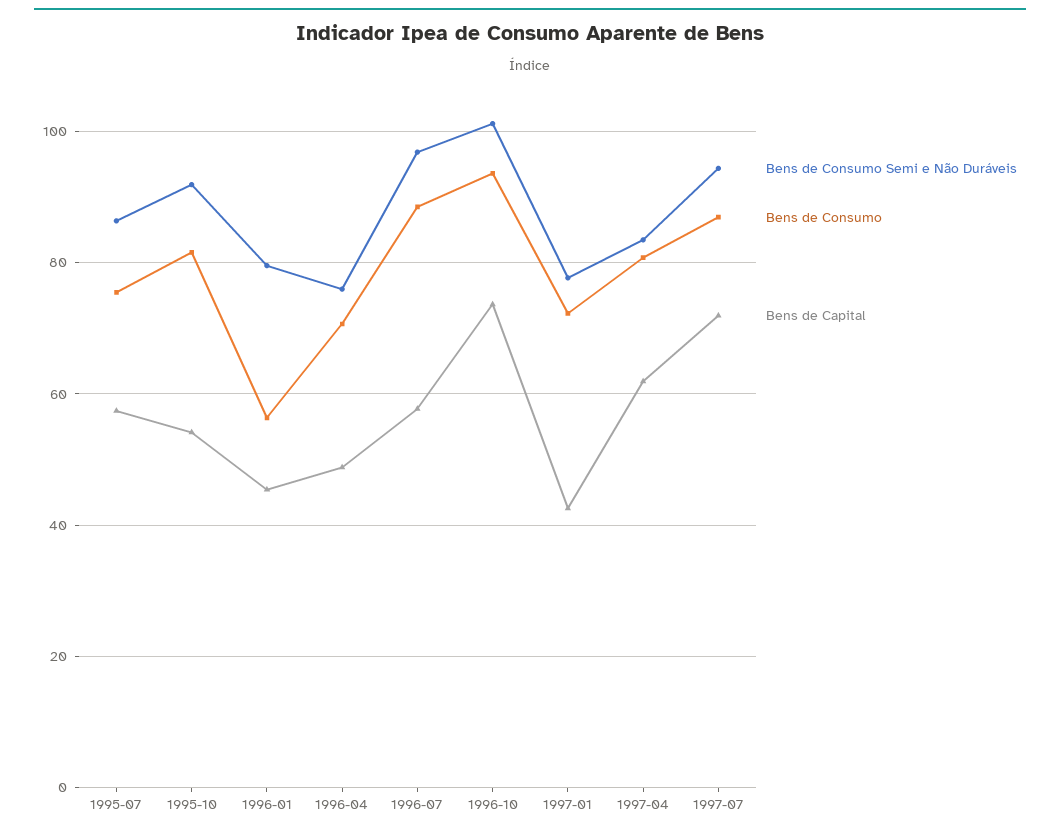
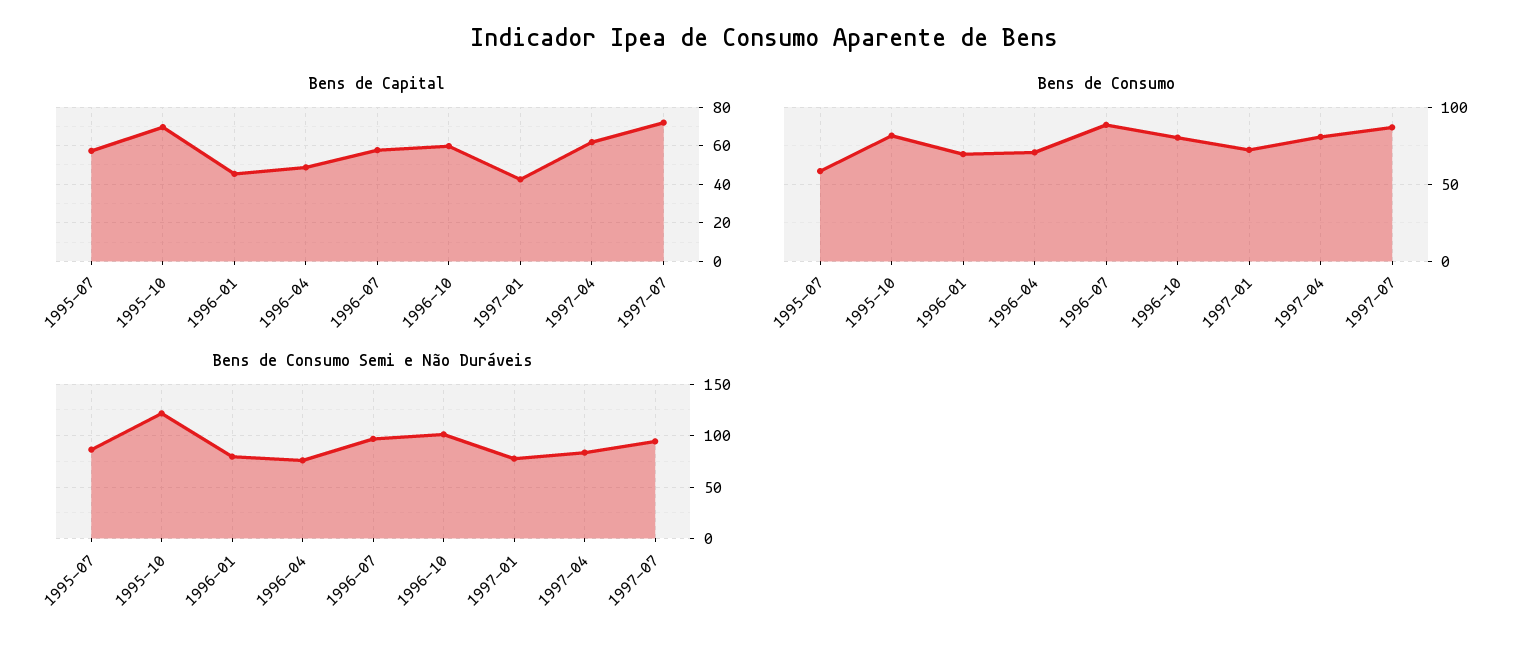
Bens de Consumo, 1995-07: 76 -> 60
Bens de Consumo Semi e Não Duráveis, 1995-10: 92 -> 120
Bens de Capital, 1995-10: 54 -> 70
Bens de Consumo, 1996-01: 56 -> 70
Bens de Consumo, 1996-10: 94 -> 80
Bens de Capital, 1996-10: 74 -> 60

